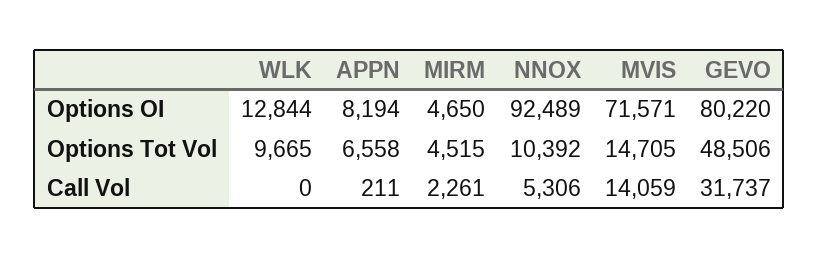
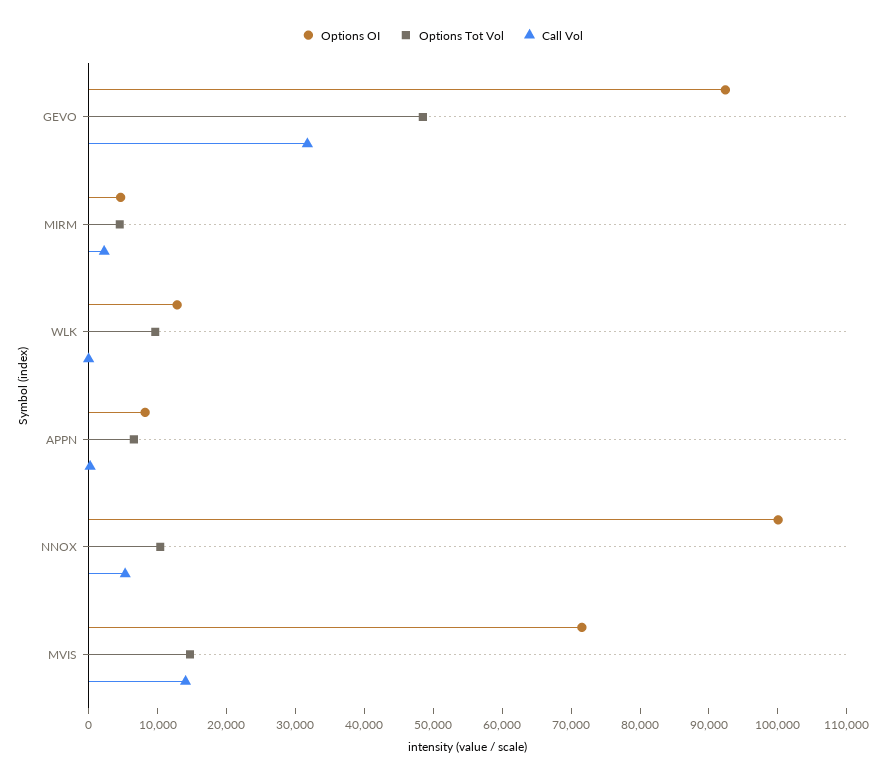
Options OI, NNOX: 92489 -> 100000
Options OI, GEVO: 80220 -> 92000

